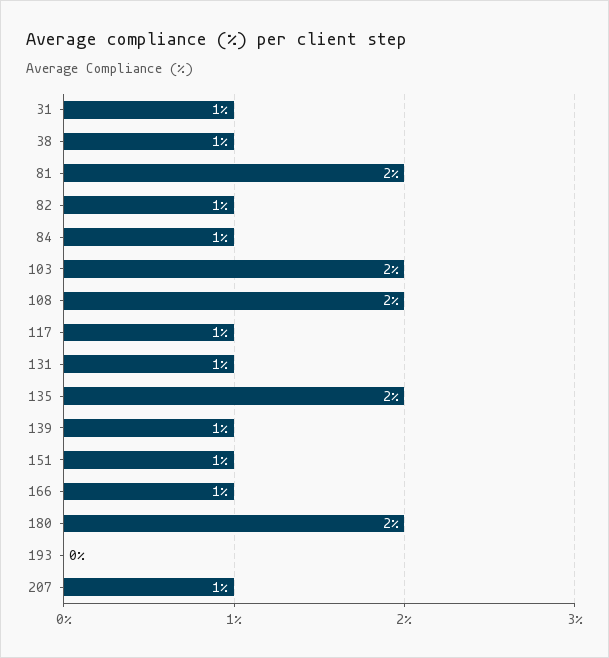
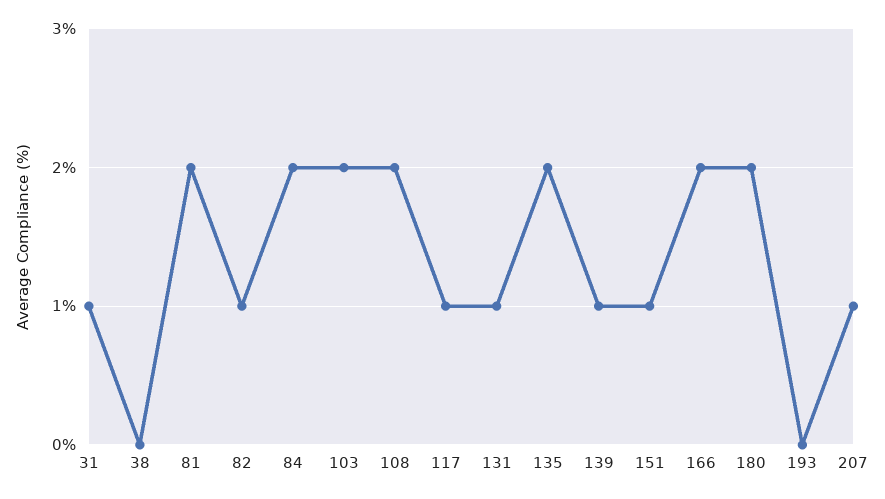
38: 1 -> 0
84: 1 -> 2
166: 1 -> 2

